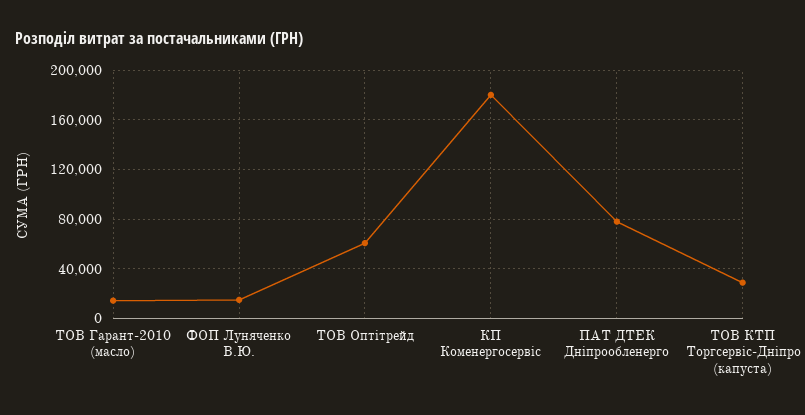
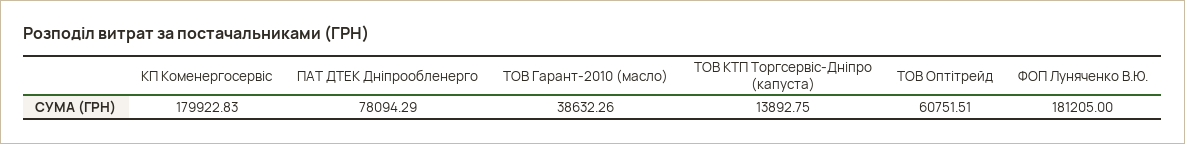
ТОВ Гарант-2010 (масло): 15000 -> 38632.26
ФОП Луняченко В.Ю.: 15000 -> 181205
ТОВ КТП Торгсервіс-Дніпро (капуста): 30000 -> 13892.75

